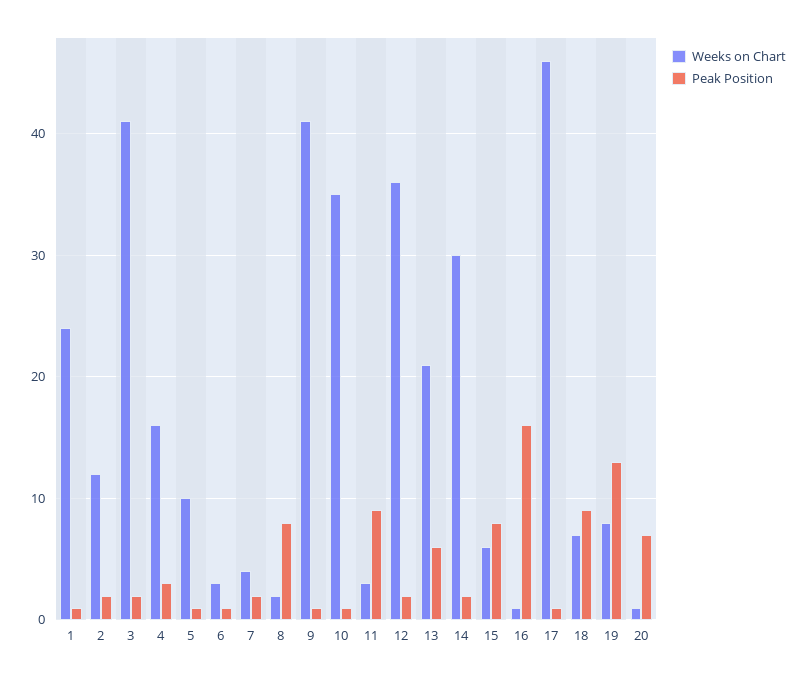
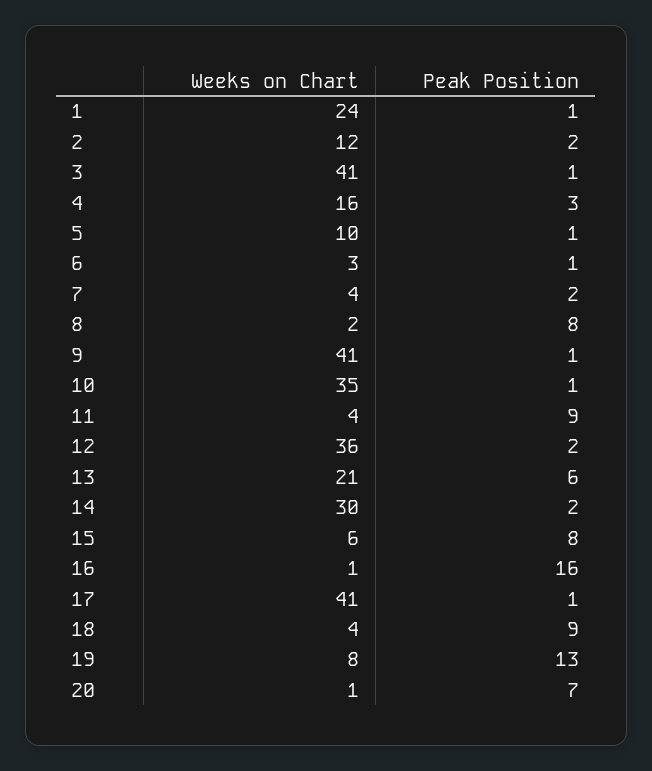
Peak Position, 3: 2 -> 1
Weeks on Chart, 11: 3 -> 4
Weeks on Chart, 17: 46 -> 41
Weeks on Chart, 18: 7 -> 4

